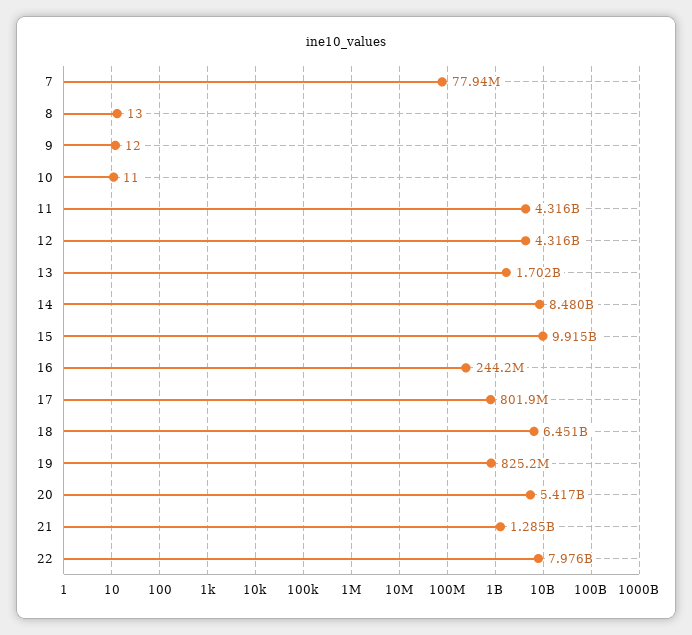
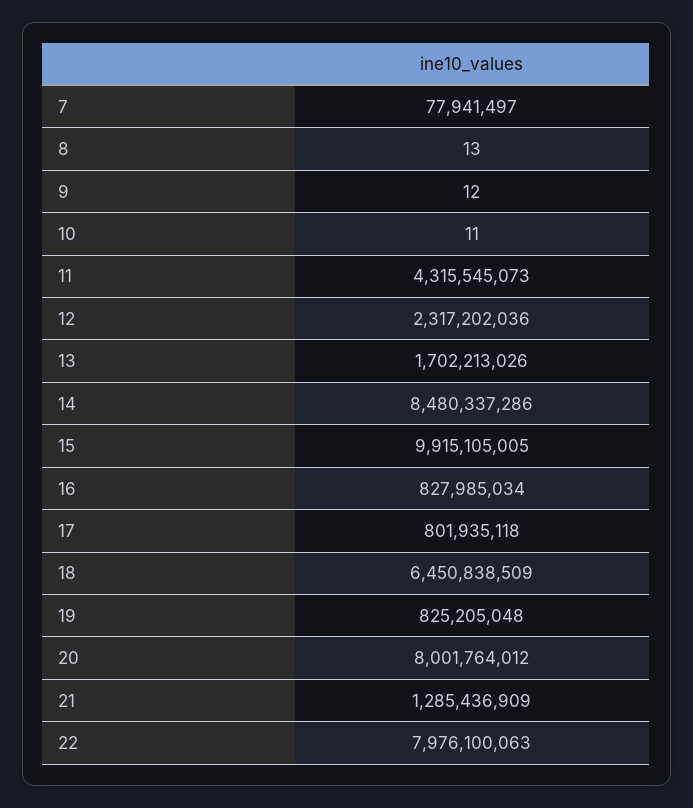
12: 4316000000 -> 2317202036
16: 244200000 -> 827985034
20: 5417000000 -> 8001764012

